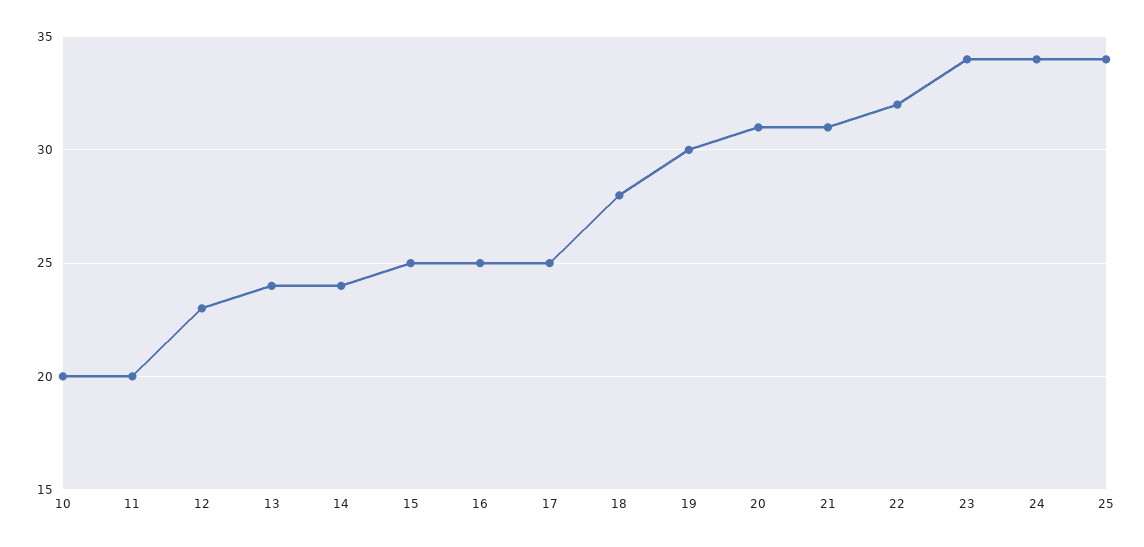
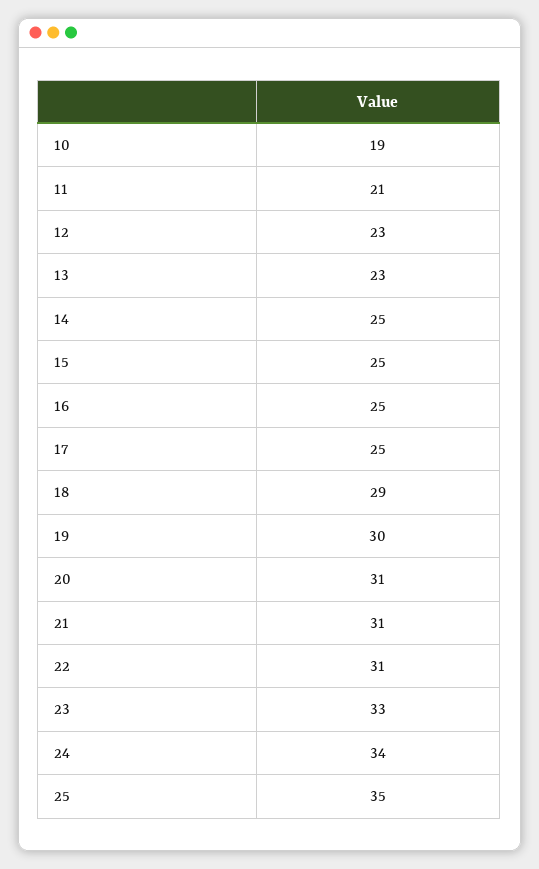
10: 20 -> 19
11: 20 -> 21
13: 24 -> 23
14: 24 -> 25
18: 28 -> 29
22: 32 -> 31
23: 34 -> 33
25: 34 -> 35

